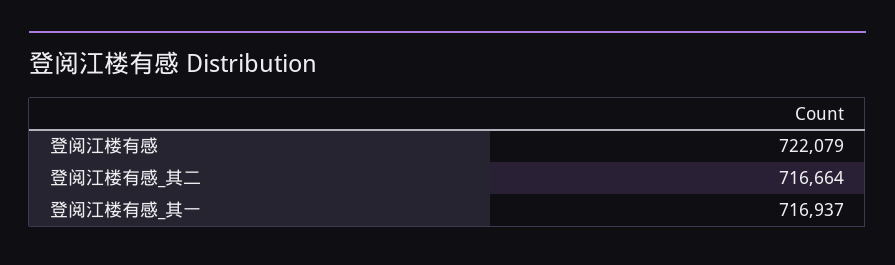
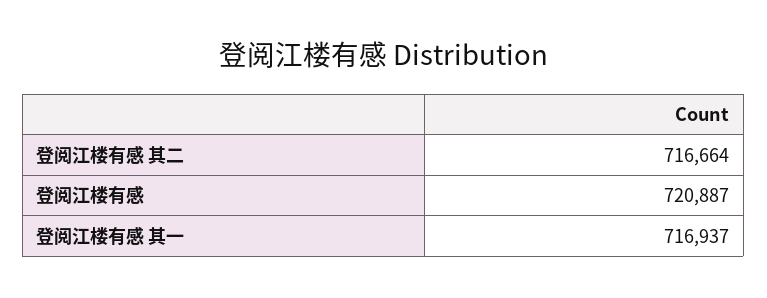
登阅江楼有感: 722079 -> 720887

